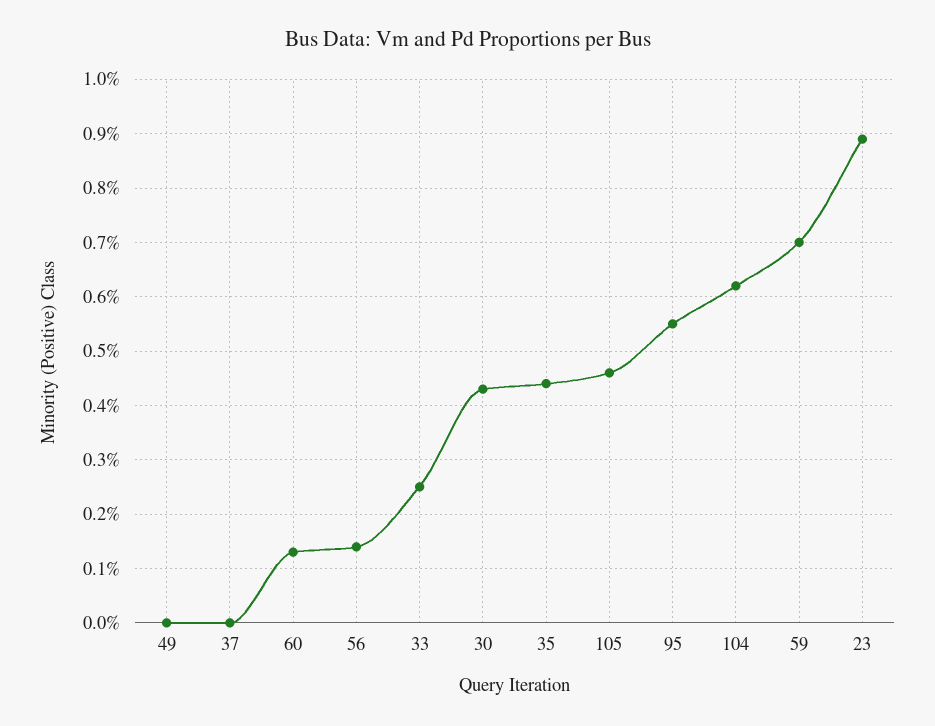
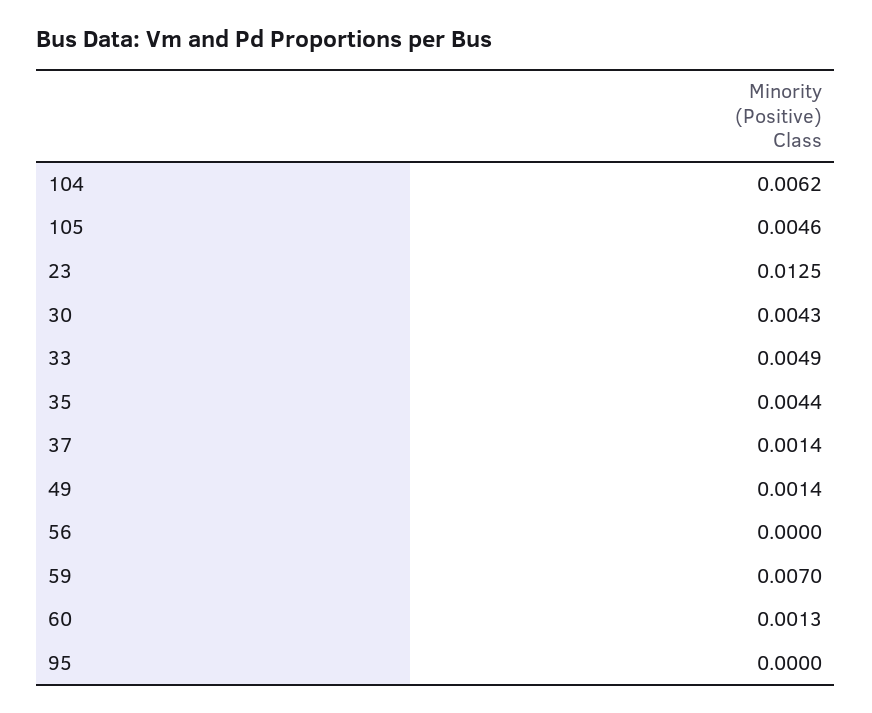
49: 0 -> 0.0014
37: 0 -> 0.0014
56: 0.0015 -> 0
33: 0.0025 -> 0.0049
95: 0.0055 -> 0
23: 0.009 -> 0.0125

